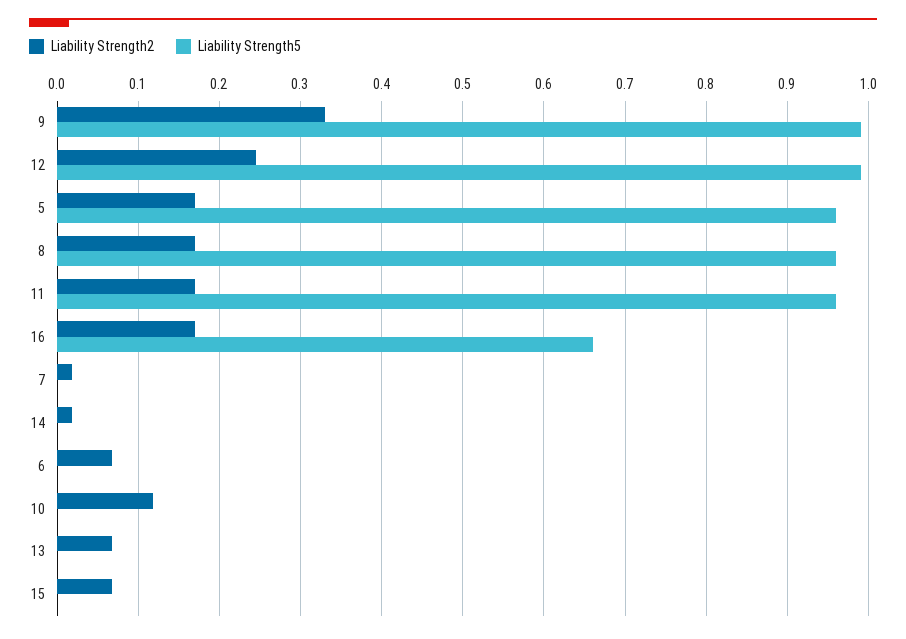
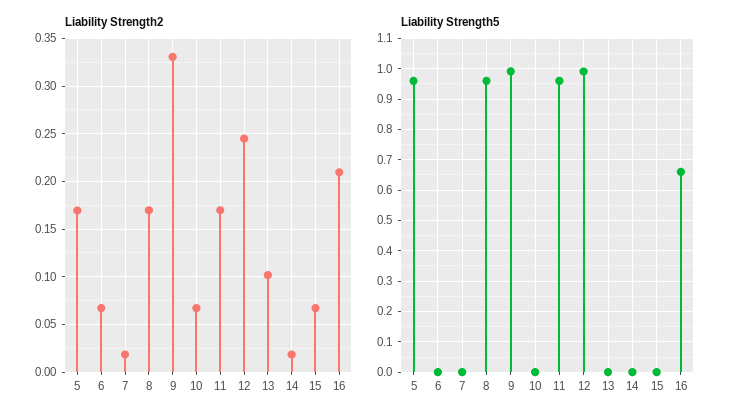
Liability Strength2, 16: 0.17 -> 0.21
Liability Strength2, 10: 0.12 -> 0.07
Liability Strength2, 13: 0.07 -> 0.1

